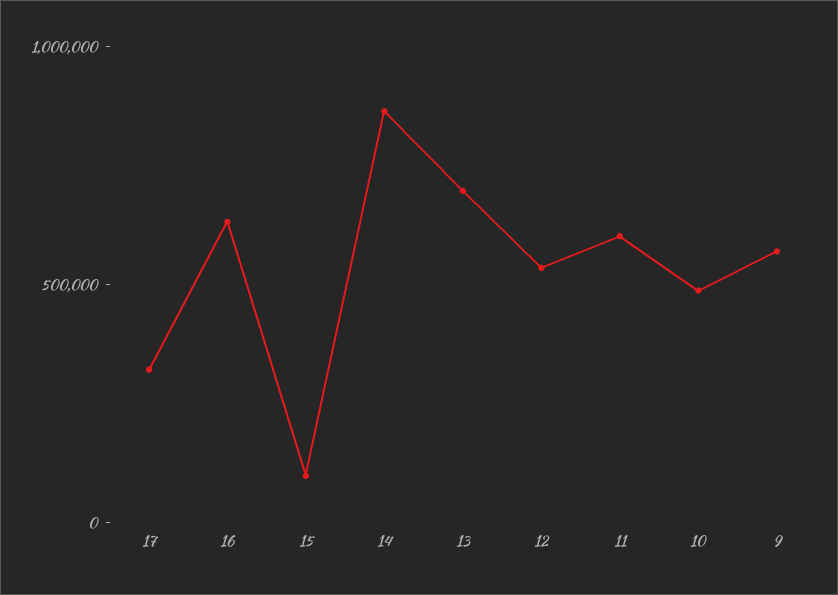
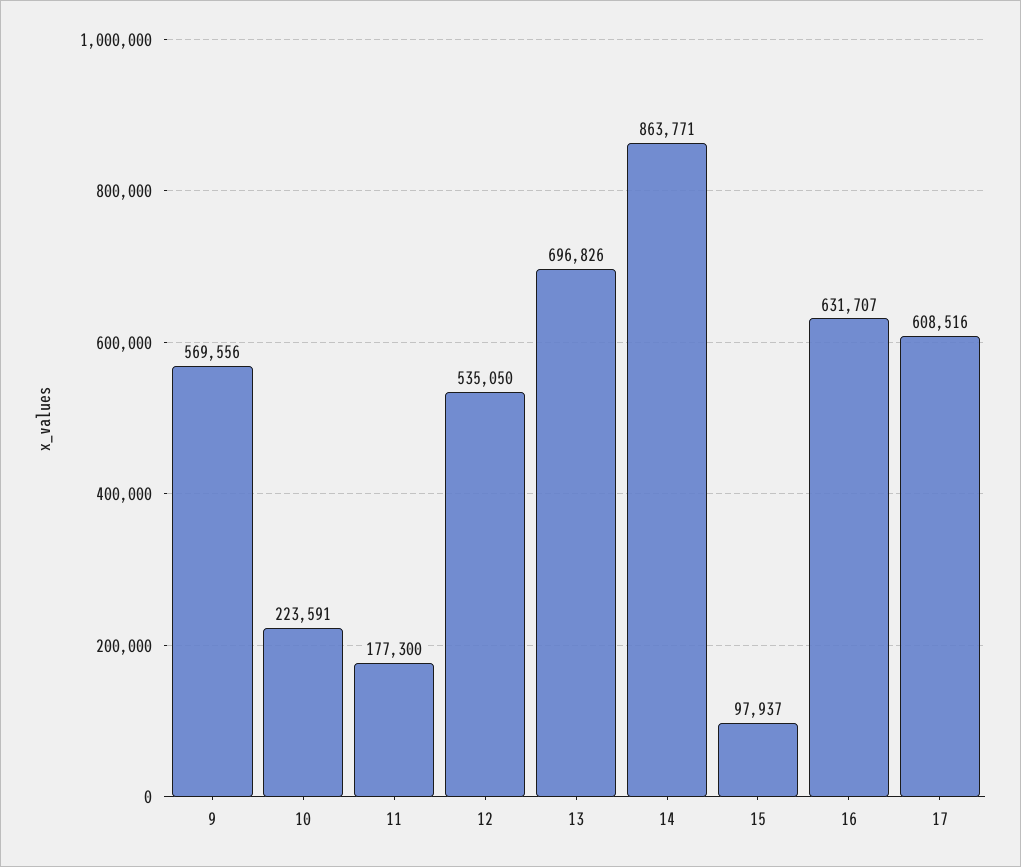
17: 300000 -> 608516
11: 600000 -> 177300
10: 500000 -> 223591

